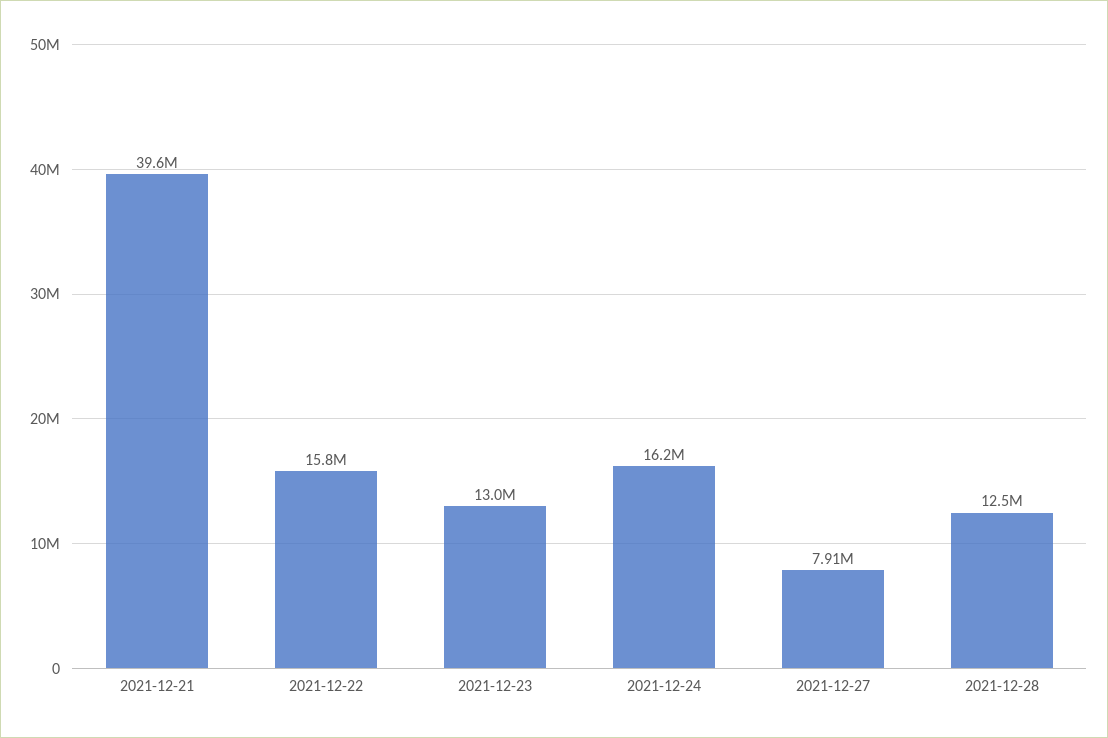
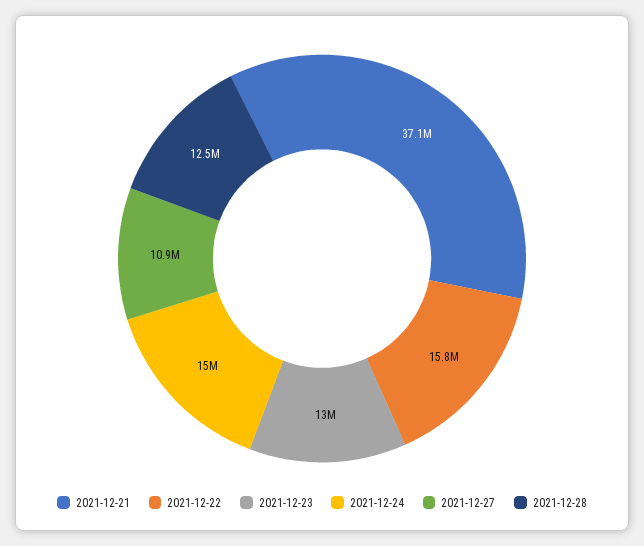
2021-12-21: 39600000 -> 37100000
2021-12-24: 16200000 -> 15000000
2021-12-27: 7910000 -> 10900000

